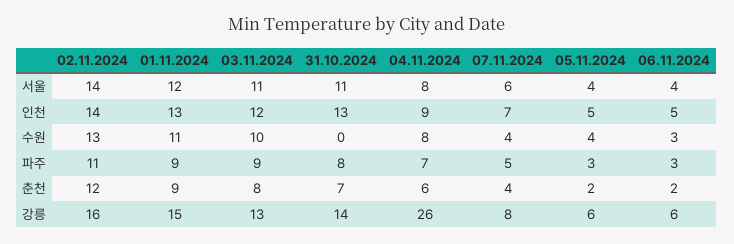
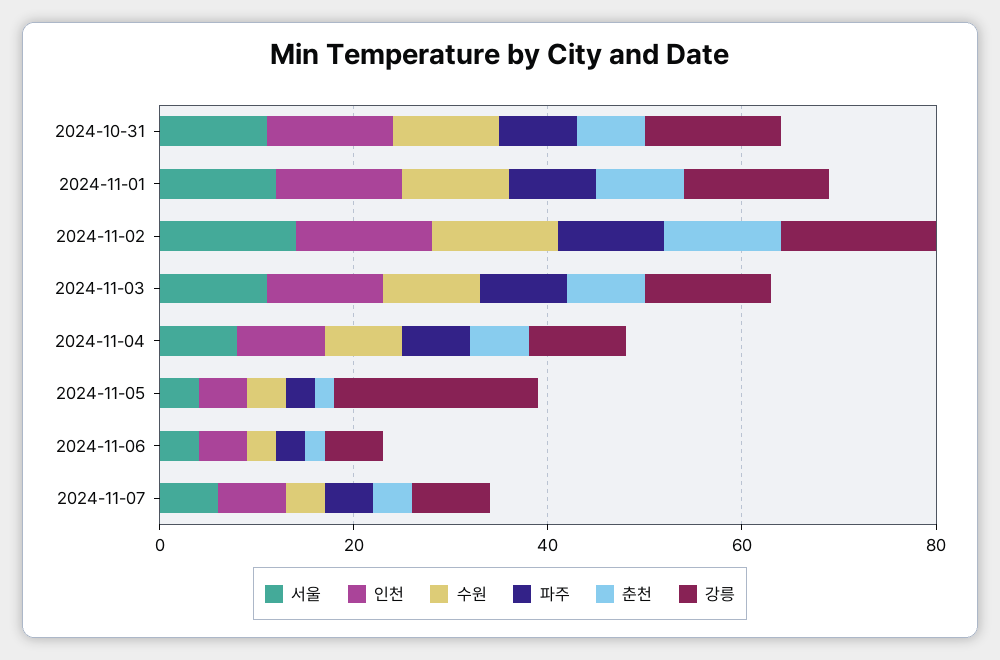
수원, 31.10.2024: 0 -> 10
강릉, 04.11.2024: 26 -> 10
강릉, 05.11.2024: 6 -> 20

